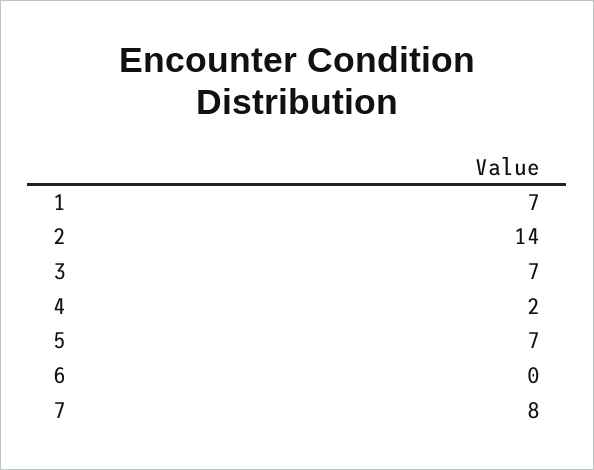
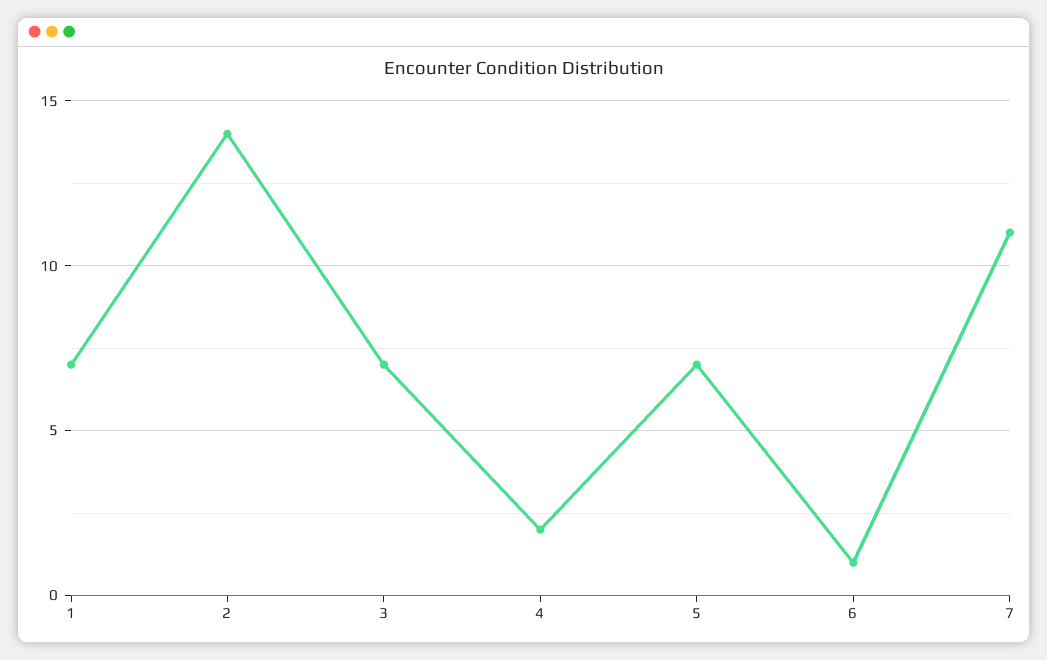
6: 0 -> 1
7: 8 -> 11

